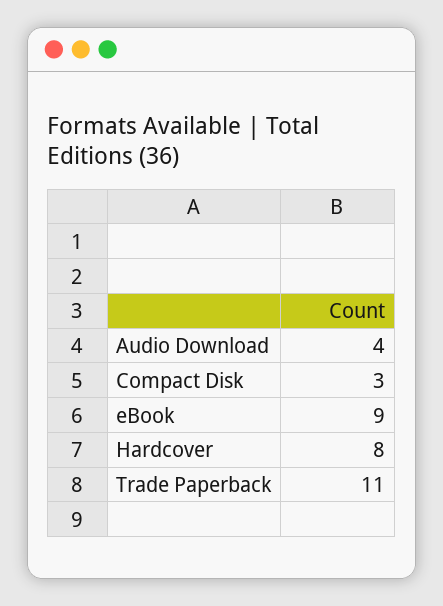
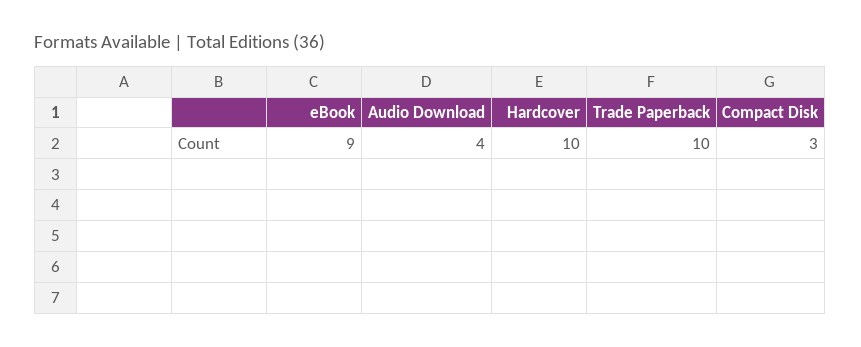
Hardcover: 8 -> 10
Trade Paperback: 11 -> 10

